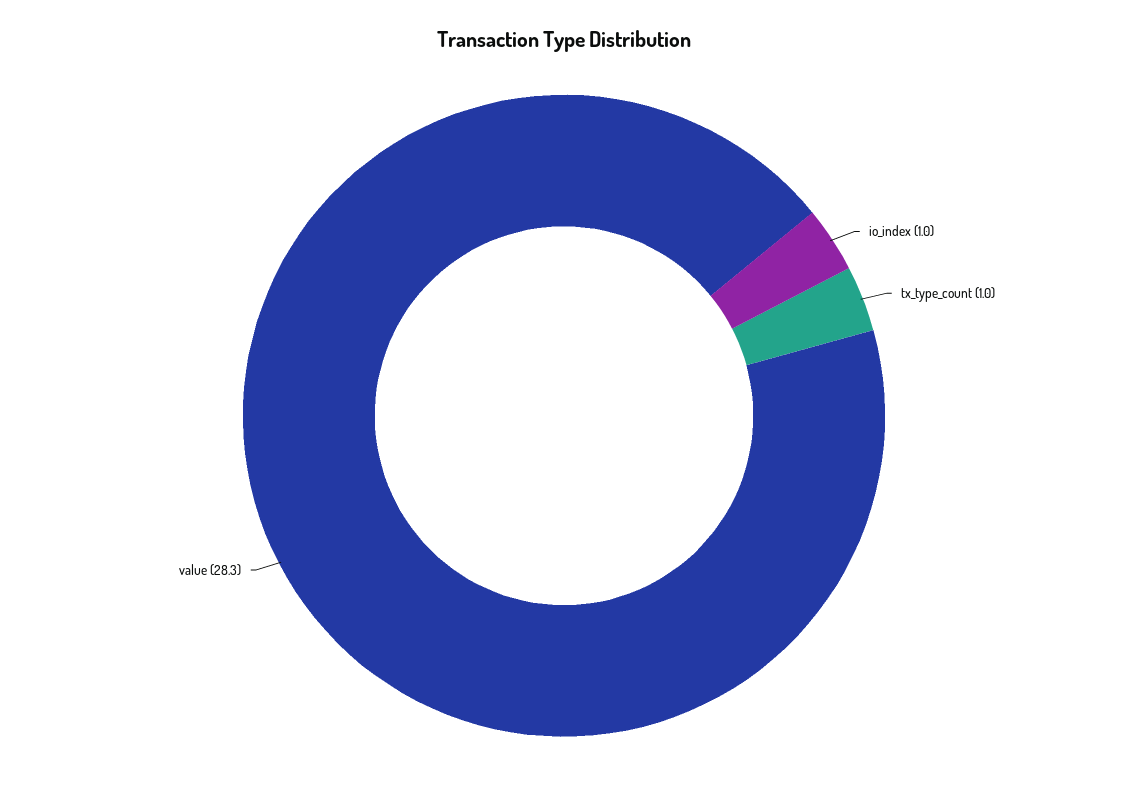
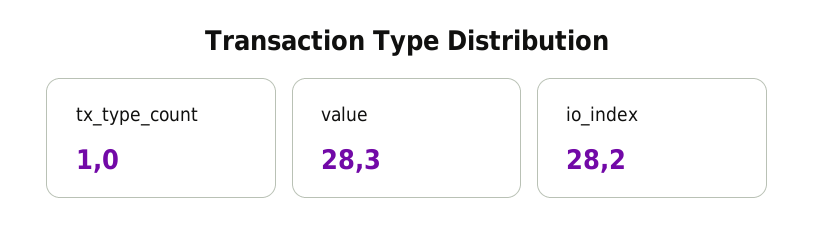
io_index: 1 -> 28.2

